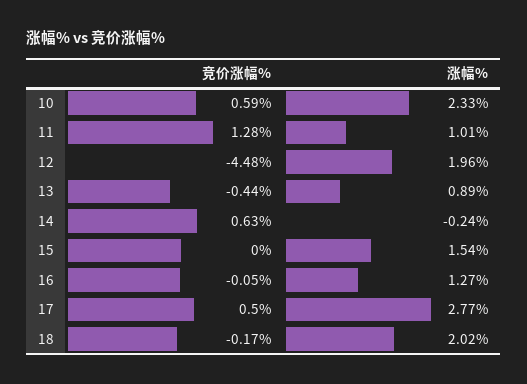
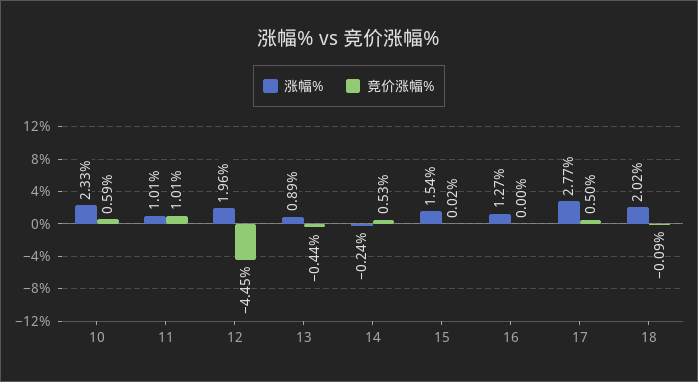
竞价涨幅%, 11: 1.28 -> 1.01
竞价涨幅%, 12: -4.48 -> -4.45
竞价涨幅%, 14: 0.63 -> 0.53
竞价涨幅%, 15: 0 -> 0.02
竞价涨幅%, 16: -0.05 -> 0
竞价涨幅%, 18: -0.17 -> -0.09

